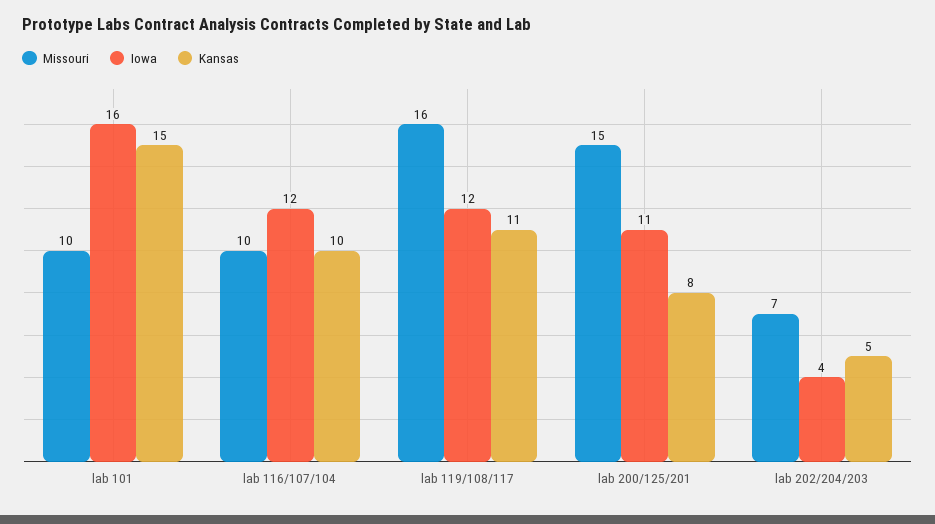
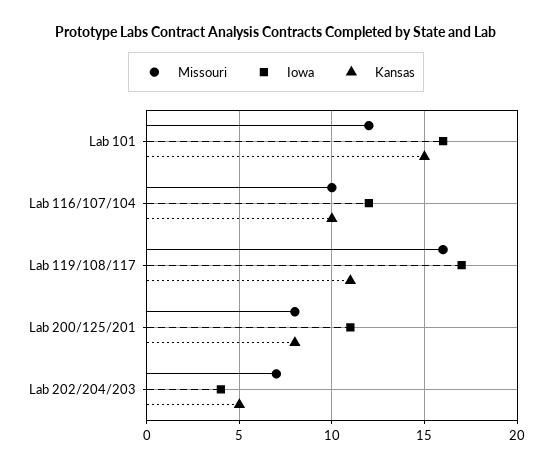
Missouri, lab 101: 10 -> 12
Iowa, lab 119/108/117: 12 -> 17
Missouri, lab 200/125/201: 15 -> 8

